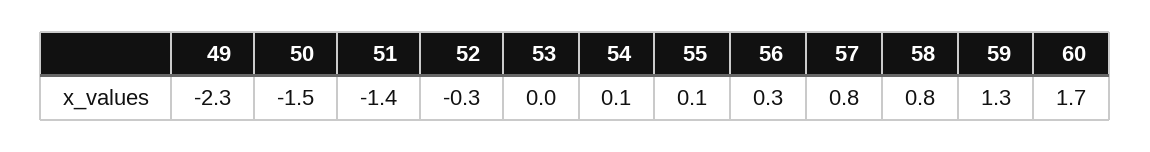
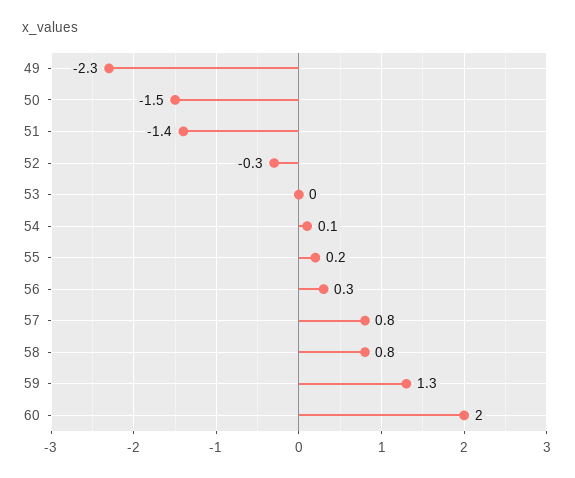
55: 0.1 -> 0.2
60: 1.7 -> 2

